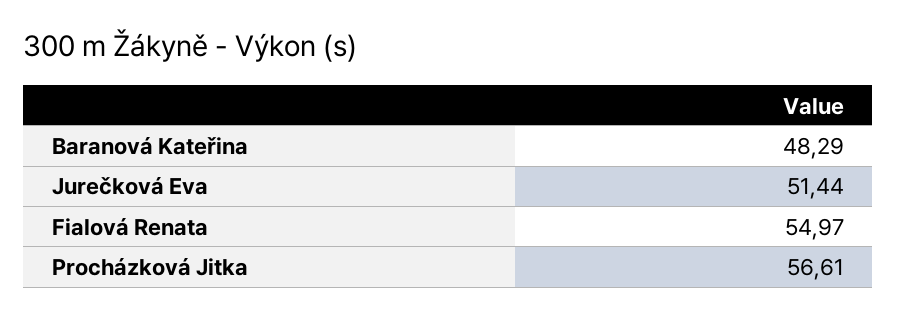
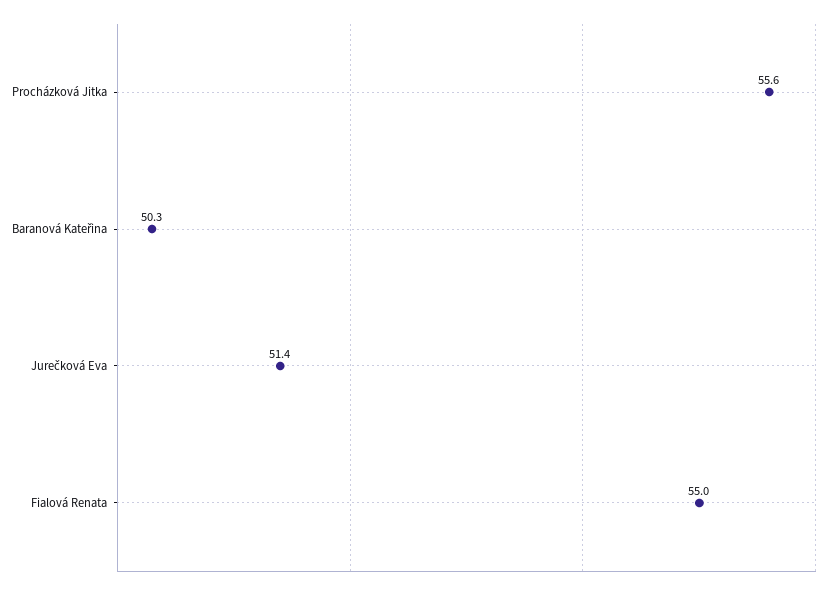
Baranová Kateřina: 48.29 -> 50.3
Procházková Jitka: 56.61 -> 55.6

